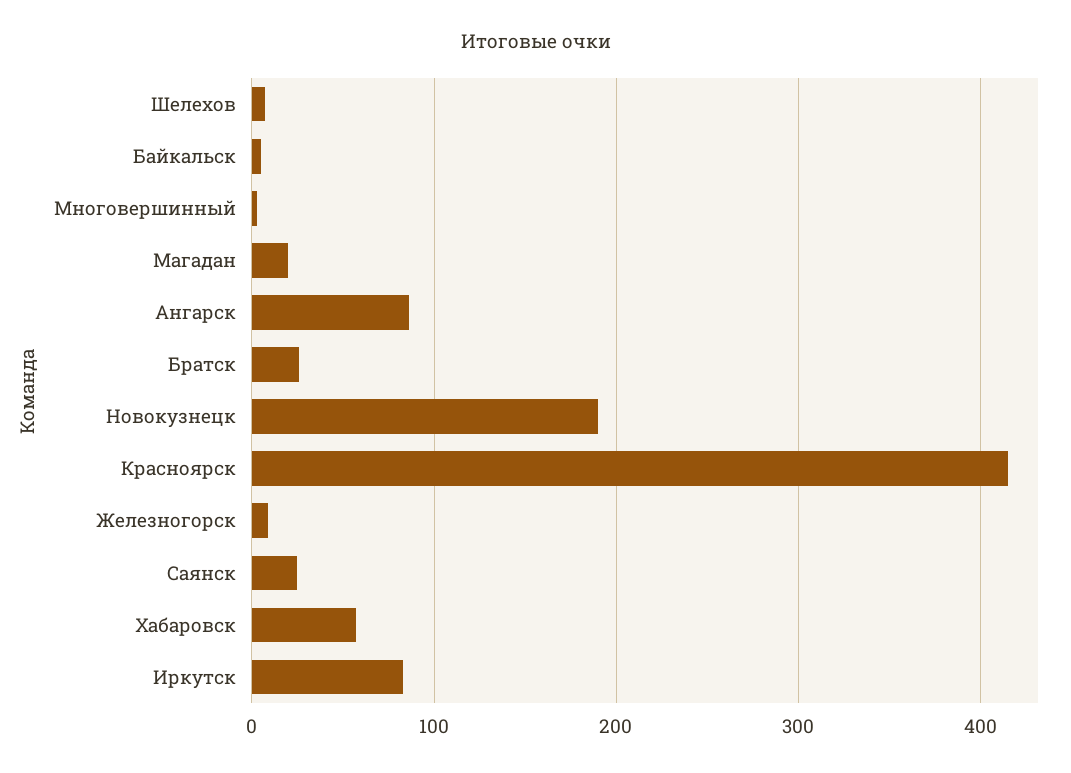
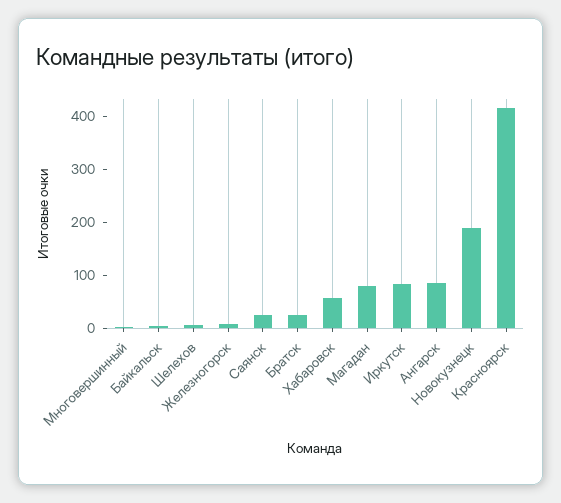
Магадан: 20 -> 80

